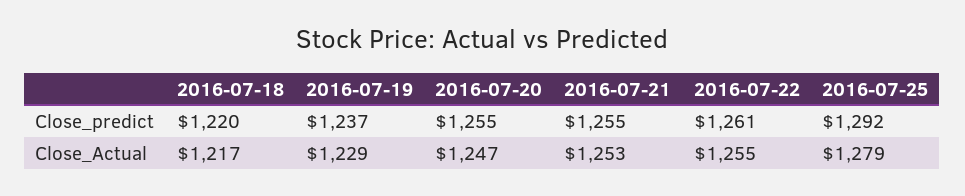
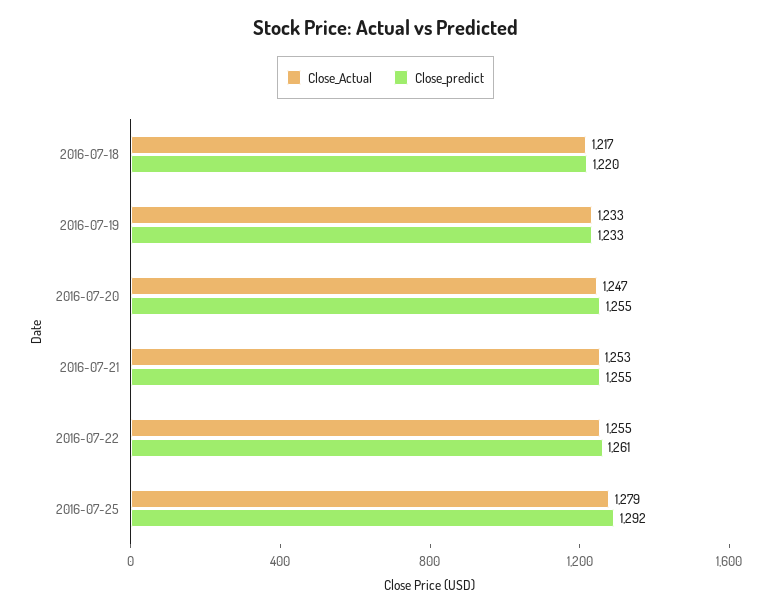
Close_predict, 2016-07-19: 1237 -> 1233
Close_Actual, 2016-07-19: 1229 -> 1233

